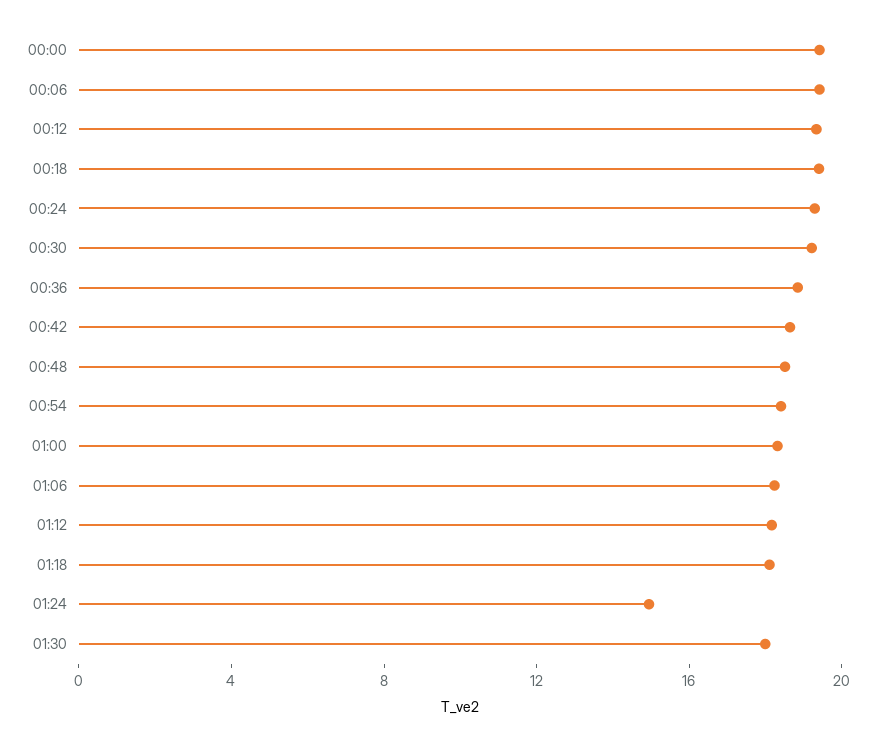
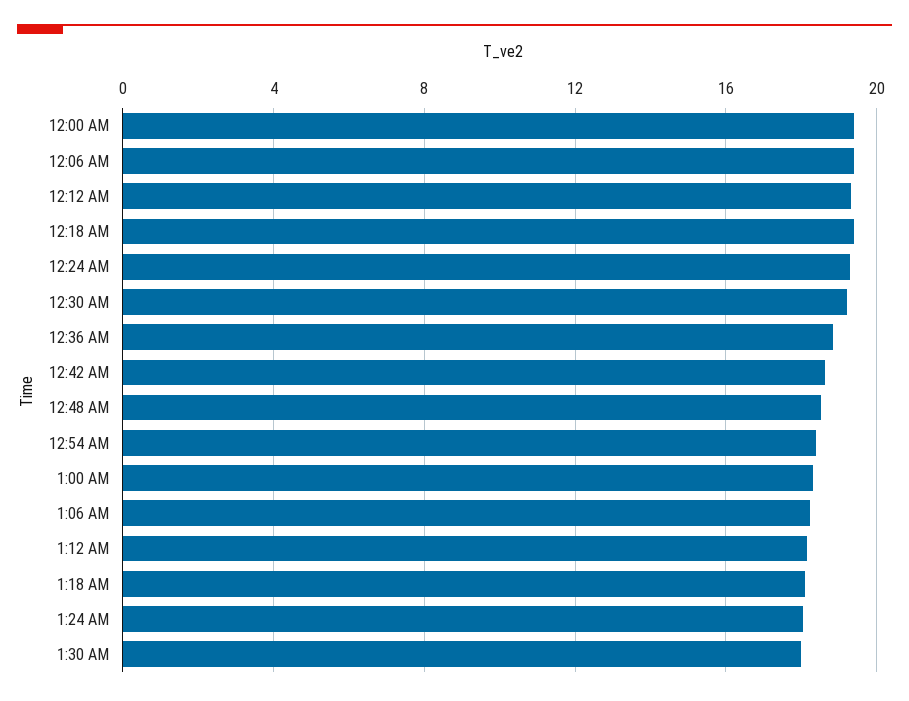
01:24: 15 -> 18

